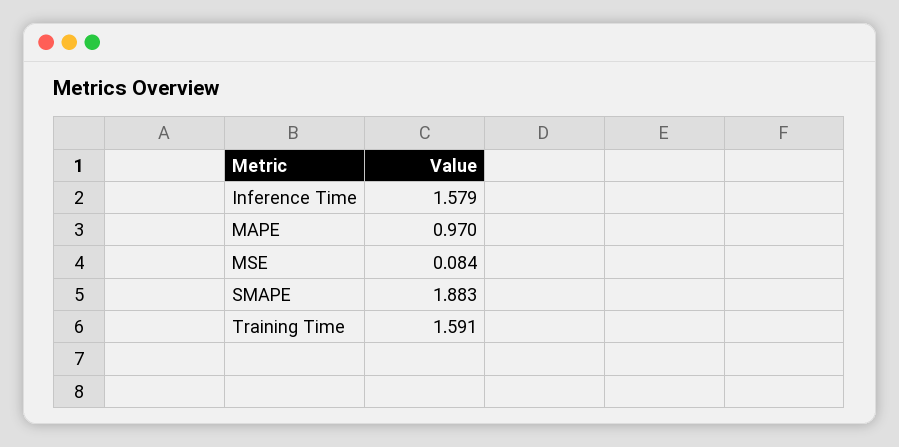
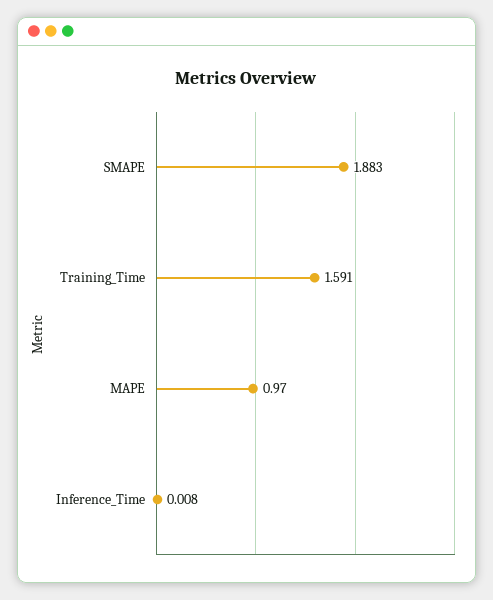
Inference Time: 1.579 -> 0.008
MSE: 0.084 -> none

